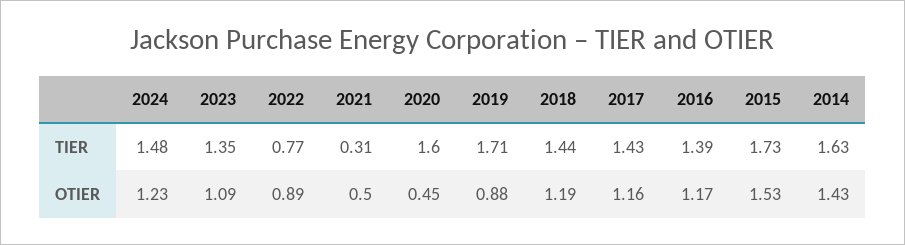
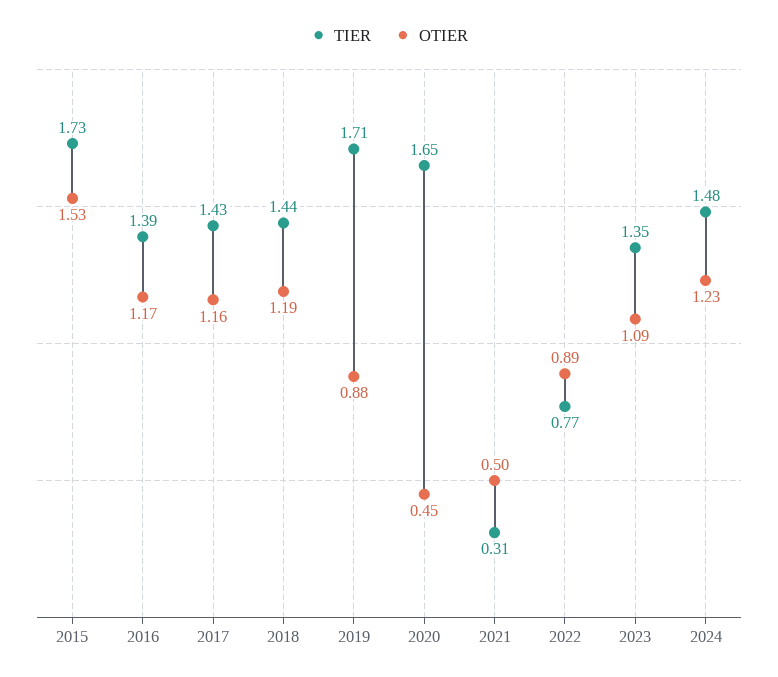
TIER, 2020: 1.6 -> 1.65
TIER, 2014: 1.63 -> none
OTIER, 2014: 1.43 -> none

